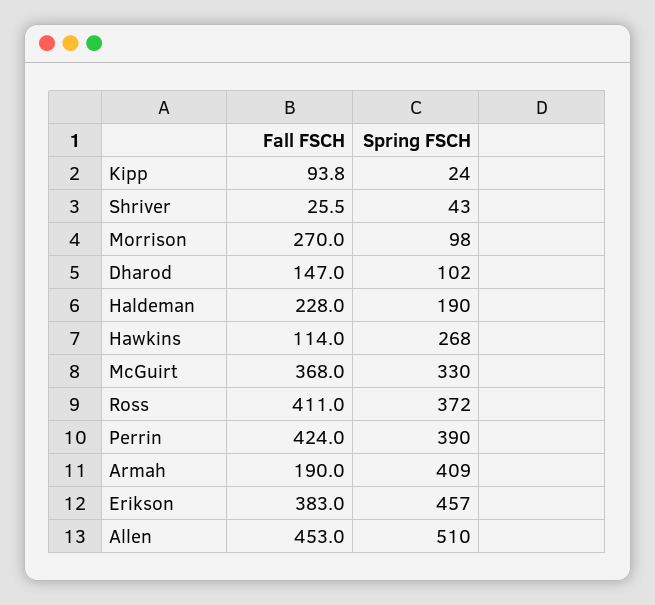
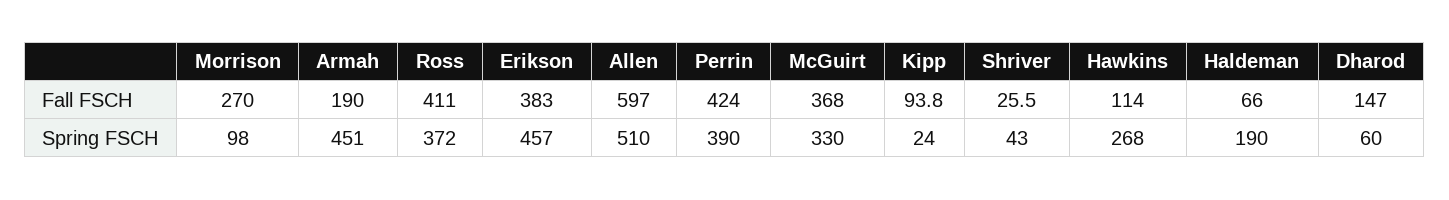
Spring FSCH, Dharod: 102 -> 60
Fall FSCH, Haldeman: 228 -> 66
Spring FSCH, Armah: 409 -> 451
Fall FSCH, Allen: 453 -> 597

